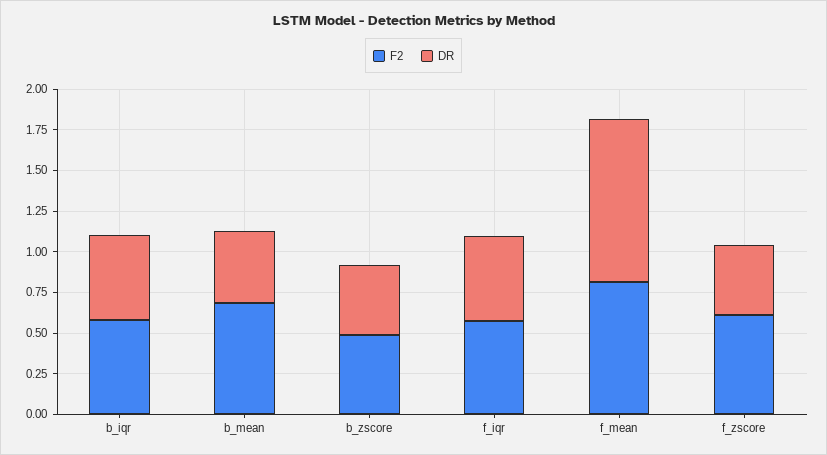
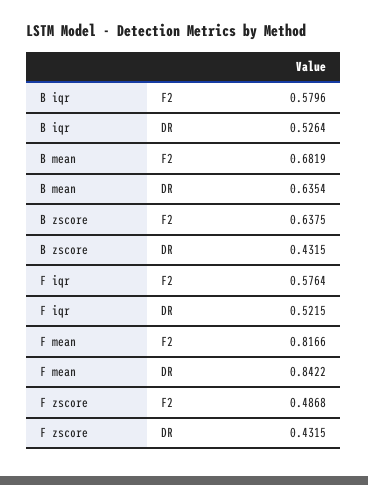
DR, b_mean: 0.45 -> 0.6354
F2, b_zscore: 0.5 -> 0.6375
DR, f_mean: 1 -> 0.8422
F2, f_zscore: 0.6 -> 0.4868

